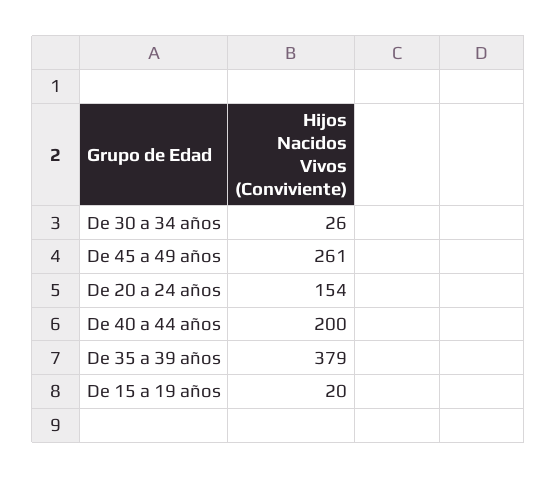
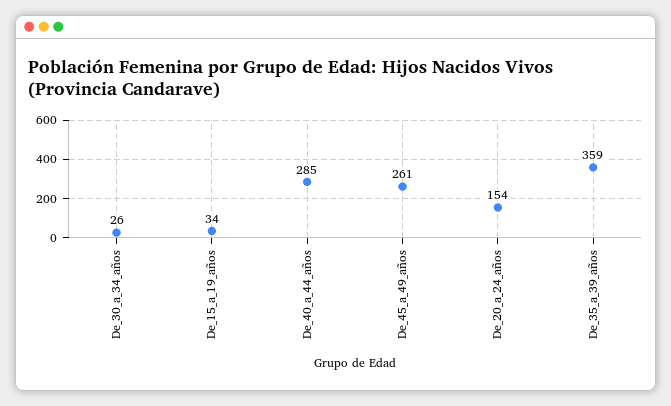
De 40 a 44 años: 200 -> 285
De 35 a 39 años: 379 -> 359
De 15 a 19 años: 20 -> 34

